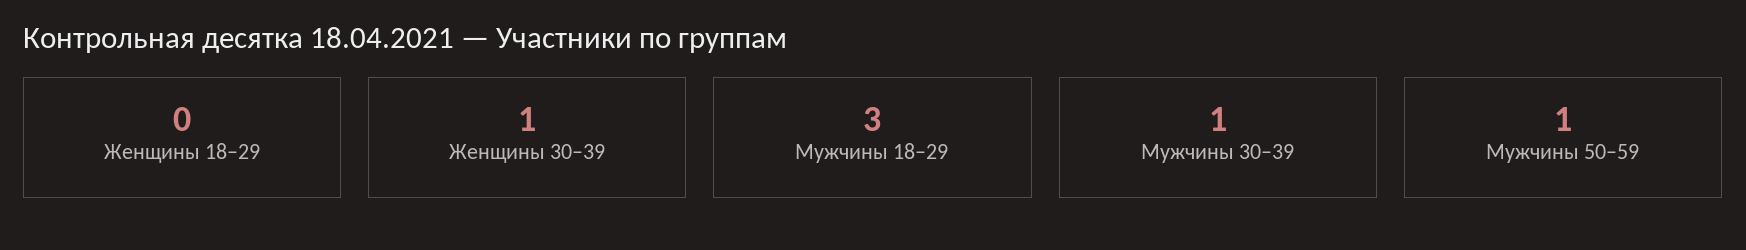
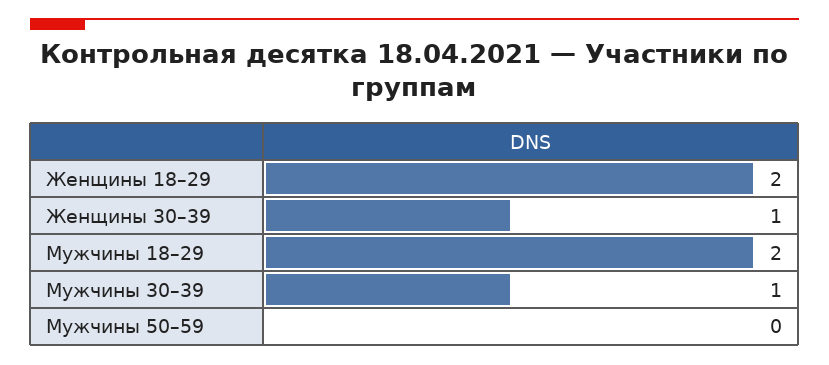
Женщины 18–29: 0 -> 2
Мужчины 18–29: 3 -> 2
Мужчины 50–59: 1 -> 0

